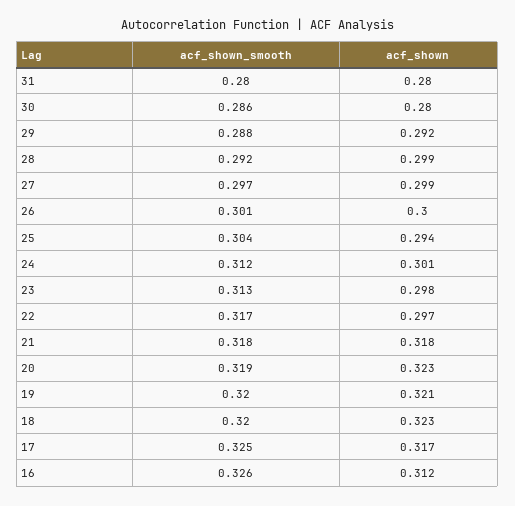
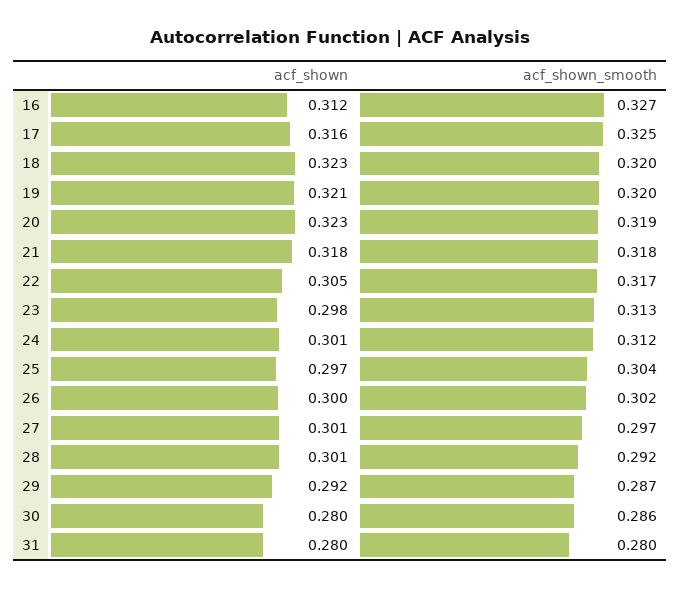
acf_shown_smooth, 29: 0.288 -> 0.287
acf_shown, 28: 0.299 -> 0.301
acf_shown, 27: 0.299 -> 0.301
acf_shown_smooth, 26: 0.301 -> 0.302
acf_shown, 25: 0.294 -> 0.297
acf_shown, 22: 0.297 -> 0.305
acf_shown, 17: 0.317 -> 0.316
acf_shown_smooth, 16: 0.326 -> 0.327

